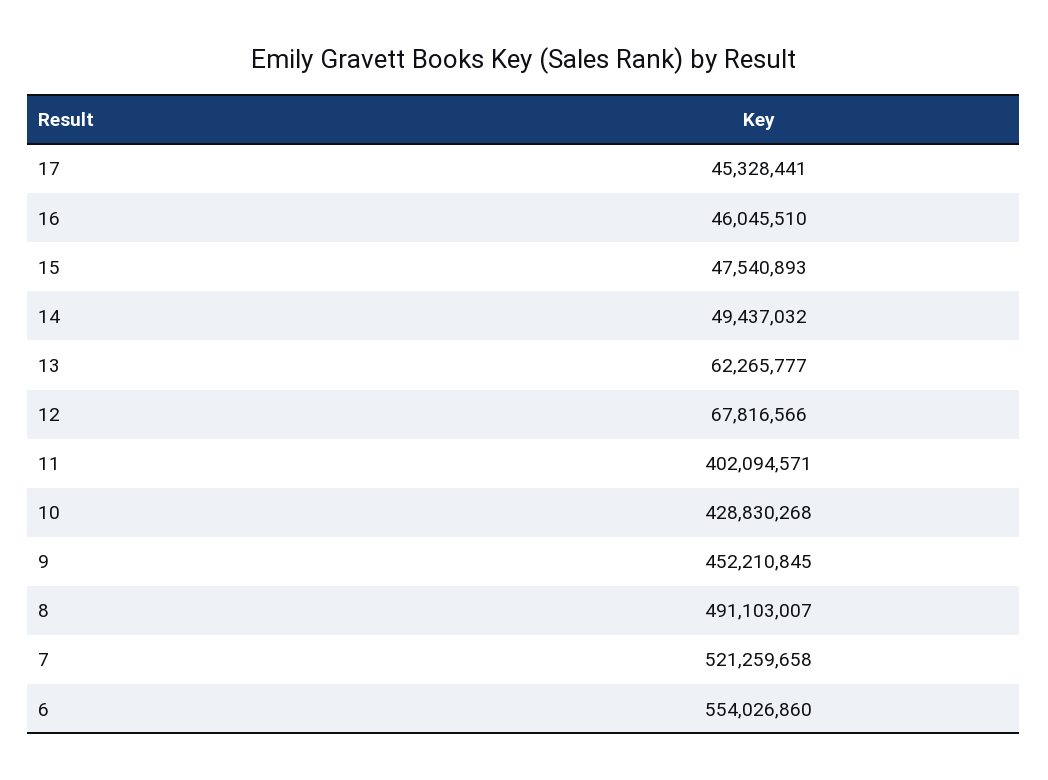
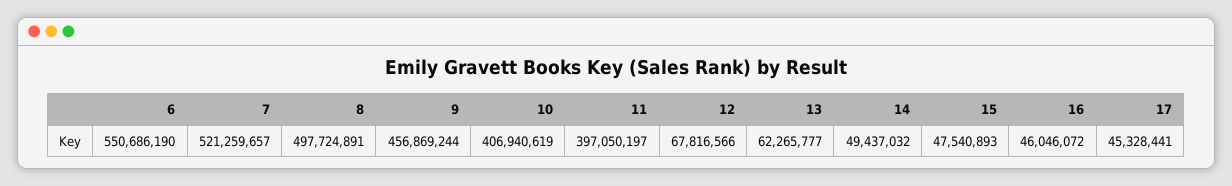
16: 46045510 -> 46046072
11: 402094571 -> 397050197
10: 428830268 -> 406940619
9: 452210845 -> 456869244
8: 491103007 -> 497724891
7: 521259658 -> 521259657
6: 554026860 -> 550686190

